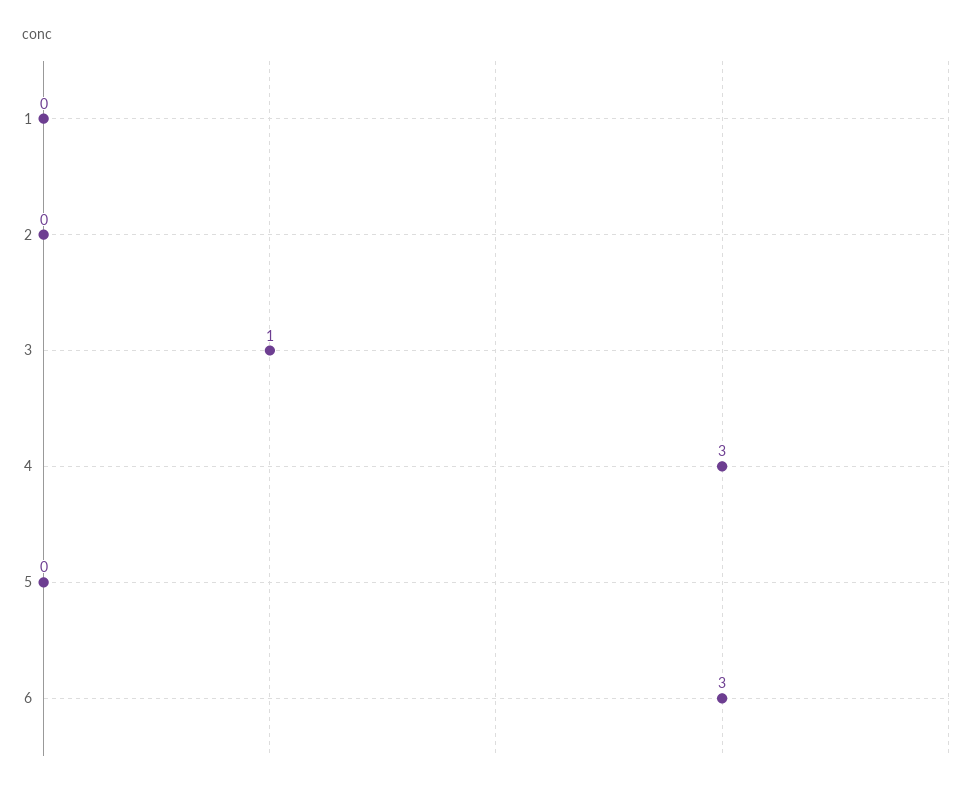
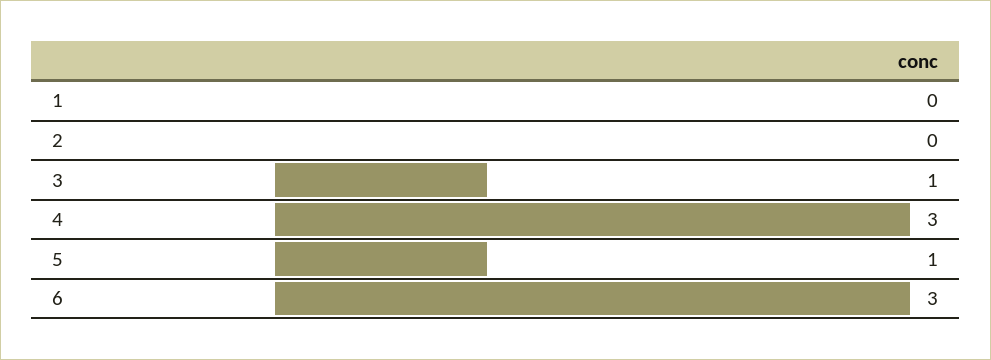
5: 0 -> 1

